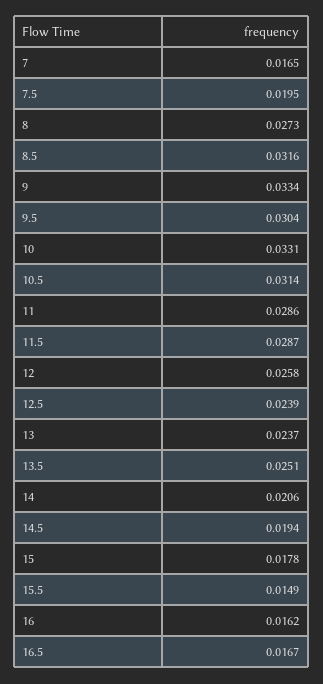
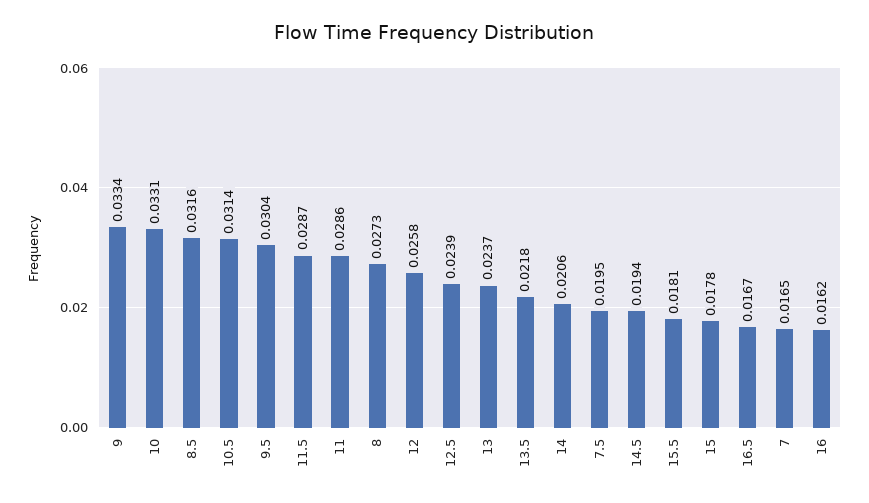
13.5: 0.0251 -> 0.0218
15.5: 0.0149 -> 0.0181

